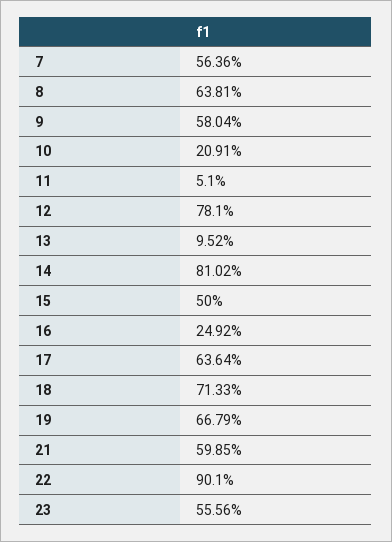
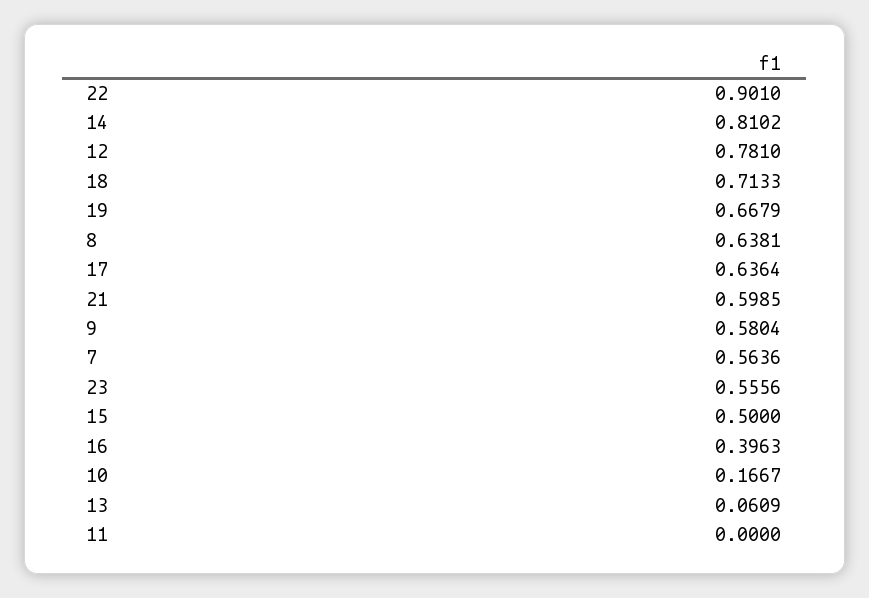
10: 0.2091 -> 0.1667
11: 0.051 -> 0
13: 0.0952 -> 0.0609
16: 0.2492 -> 0.3963

